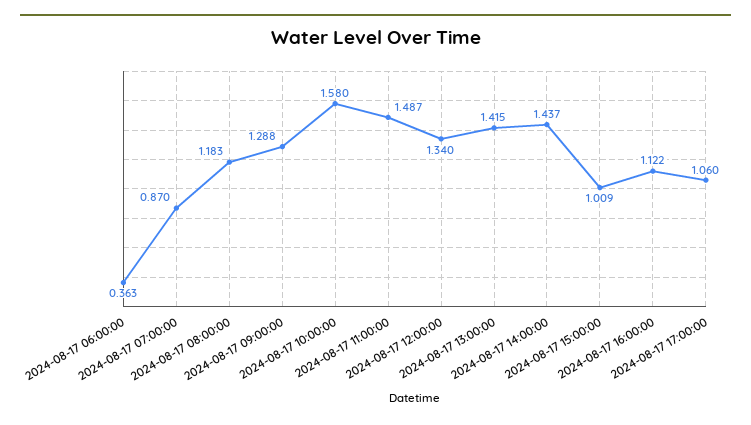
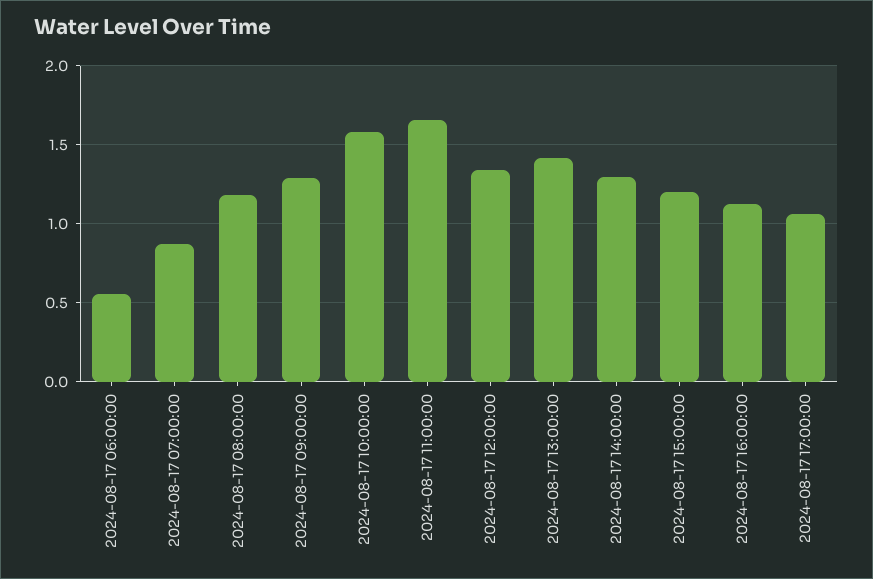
2024-08-17 06:00:00: 0.363 -> 0.55
2024-08-17 11:00:00: 1.487 -> 1.65
2024-08-17 14:00:00: 1.437 -> 1.3
2024-08-17 15:00:00: 1.009 -> 1.2

